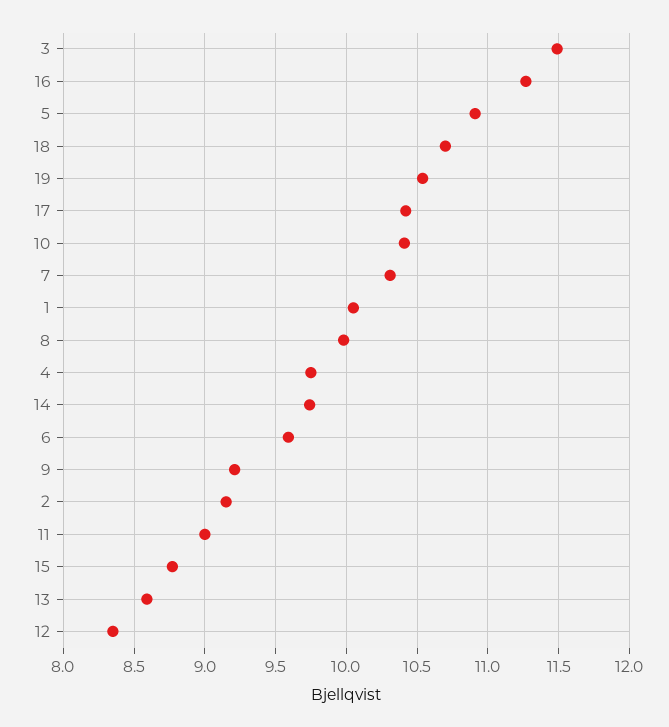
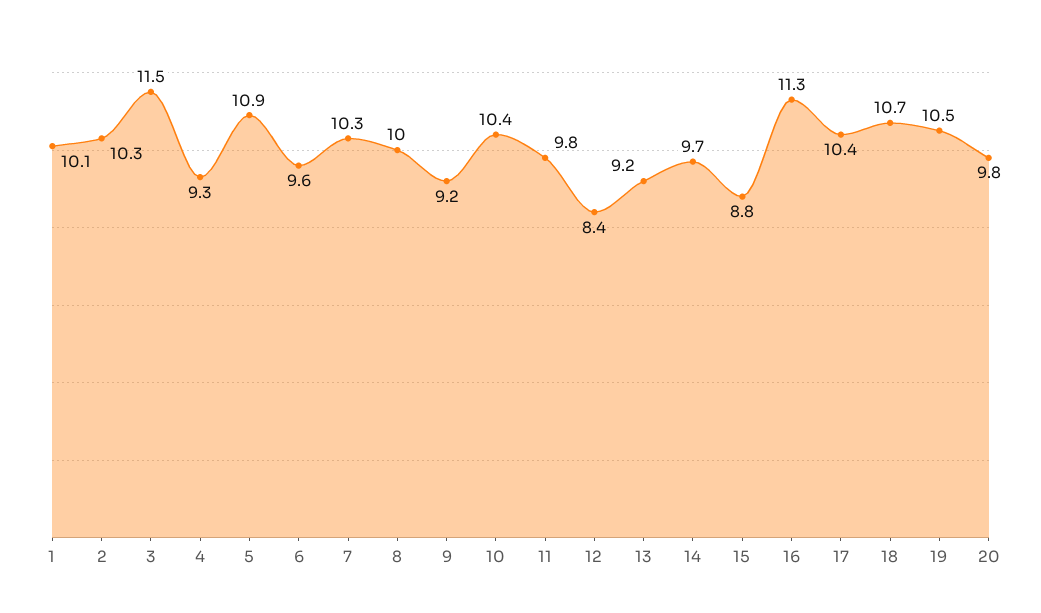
4: 9.75 -> 9.3
2: 9.15 -> 10.3
11: 9 -> 9.8
13: 8.6 -> 9.2
20: none -> 9.8

